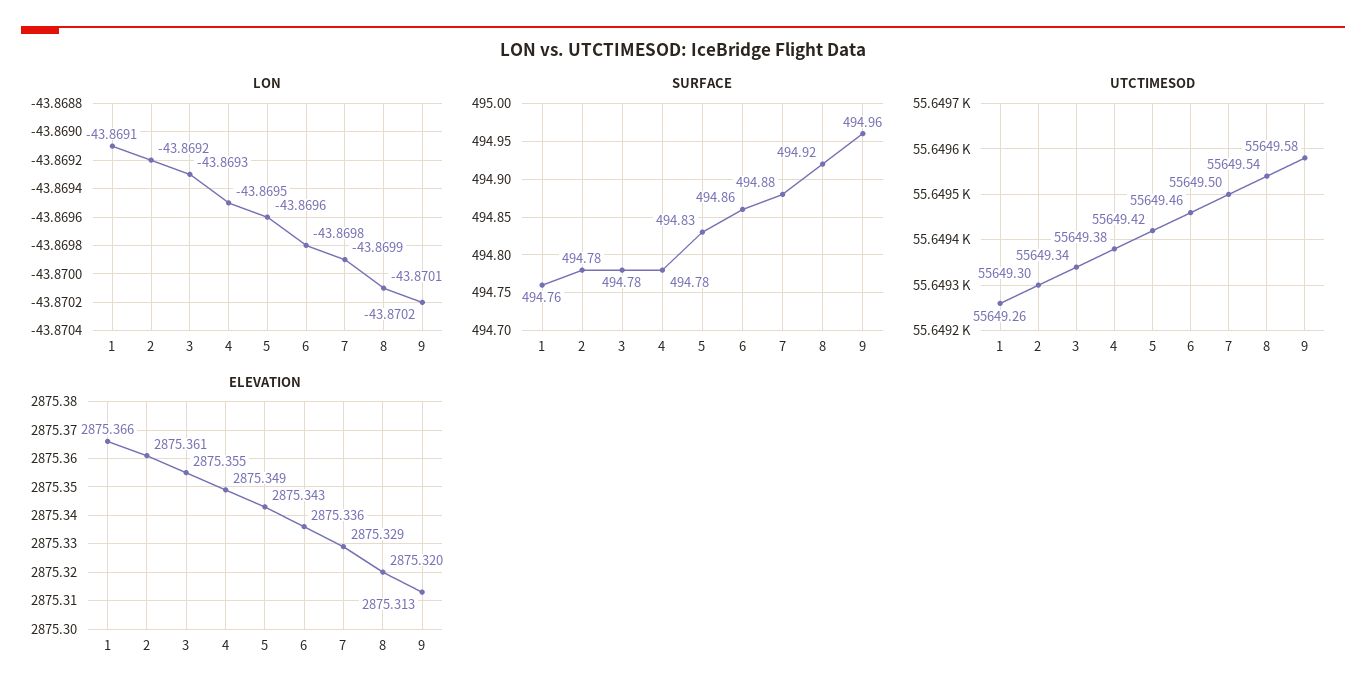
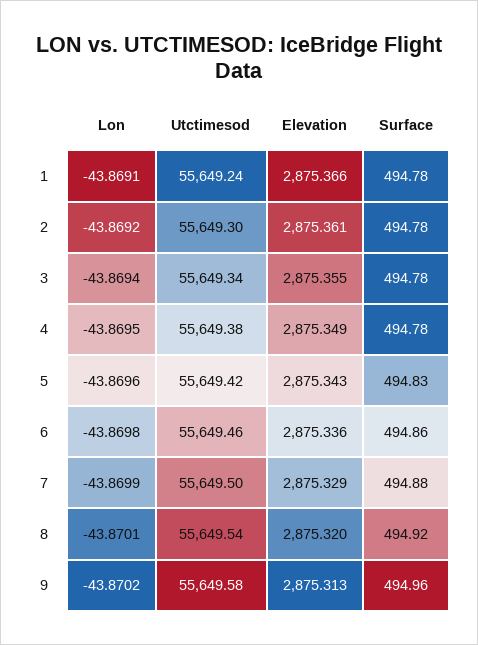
LON, 3: -43.8693 -> -43.8694
SURFACE, 1: 494.76 -> 494.78
UTCTIMESOD, 1: 55649.26 -> 55649.24

